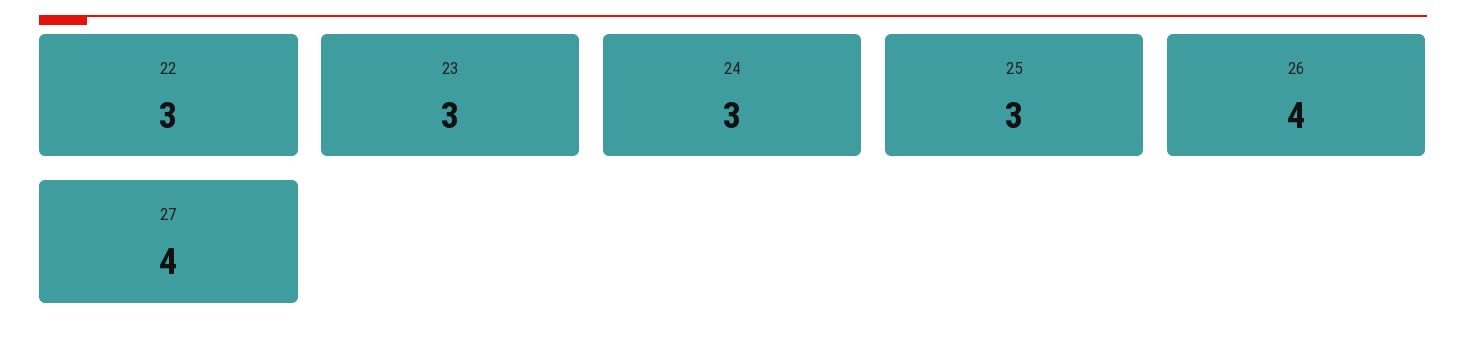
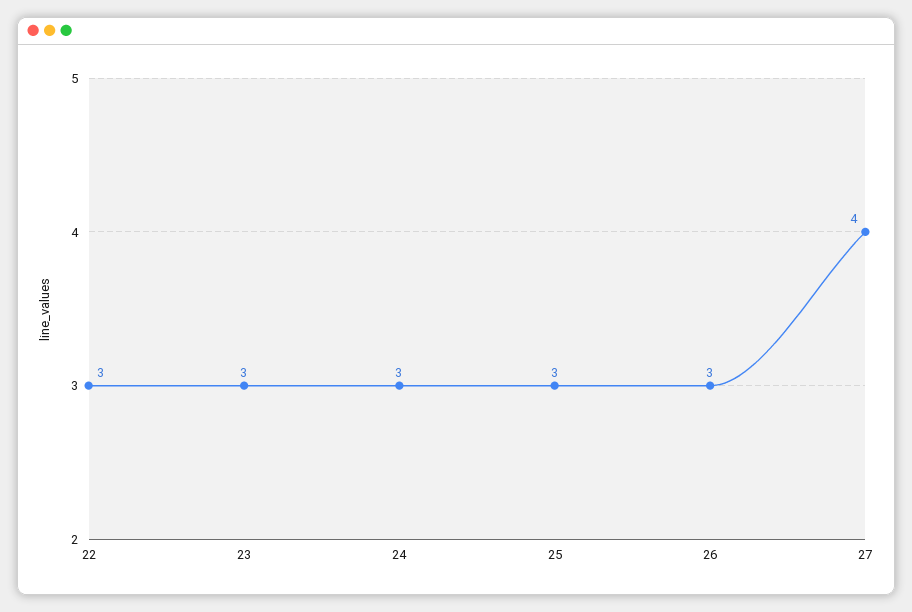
26: 4 -> 3

